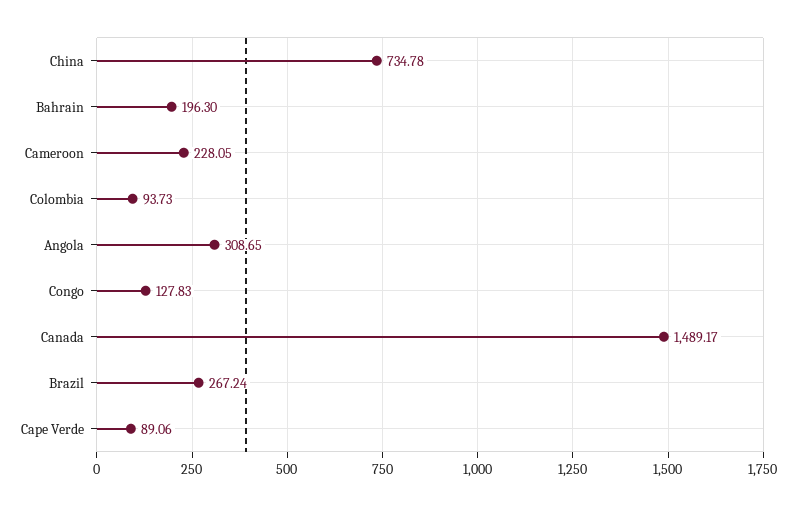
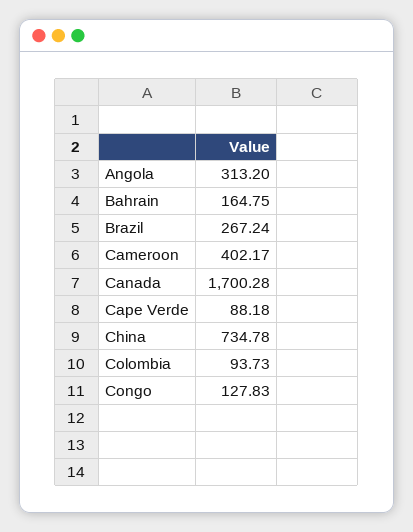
Bahrain: 196.3 -> 164.75
Cameroon: 228.05 -> 402.17
Angola: 308.65 -> 313.2
Canada: 1489.17 -> 1700.28
Cape Verde: 89.06 -> 88.18

